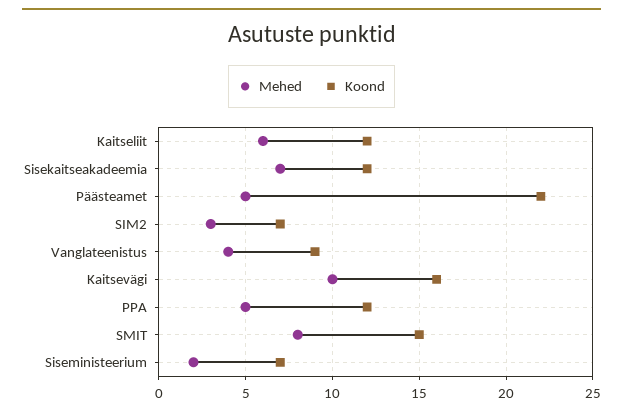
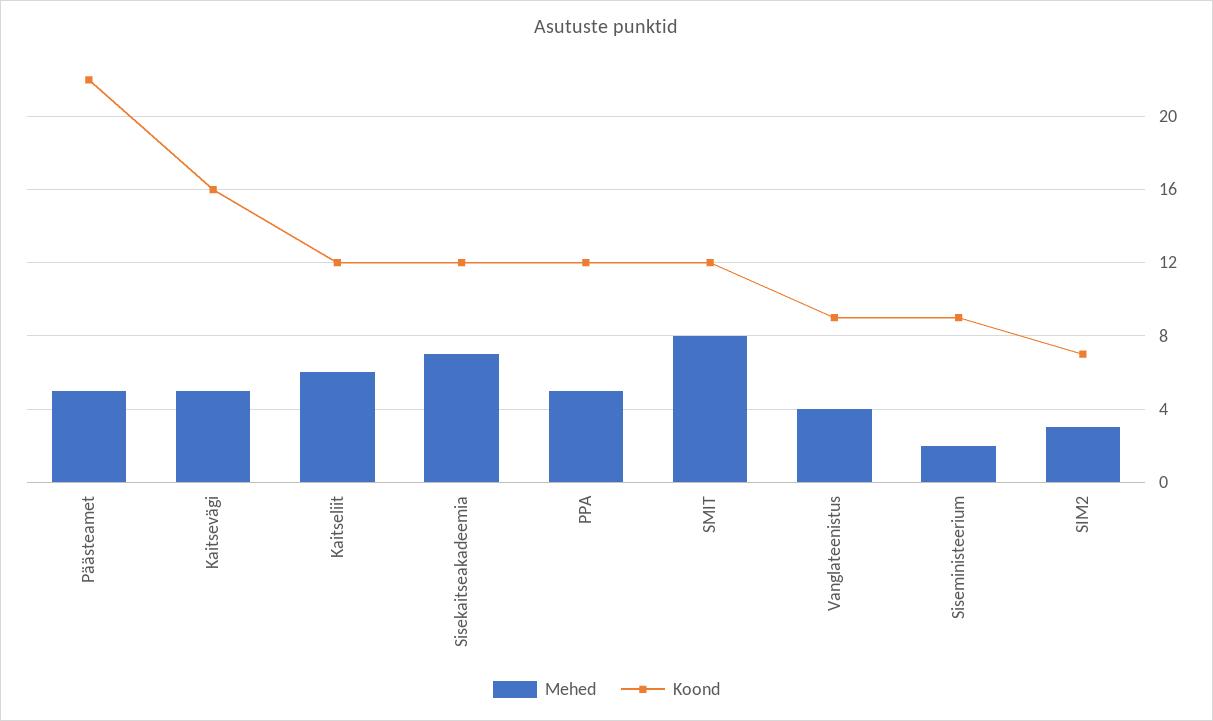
Mehed, Kaitsevägi: 10 -> 5
Koond, SMIT: 15 -> 12
Koond, Siseministeerium: 7 -> 9

